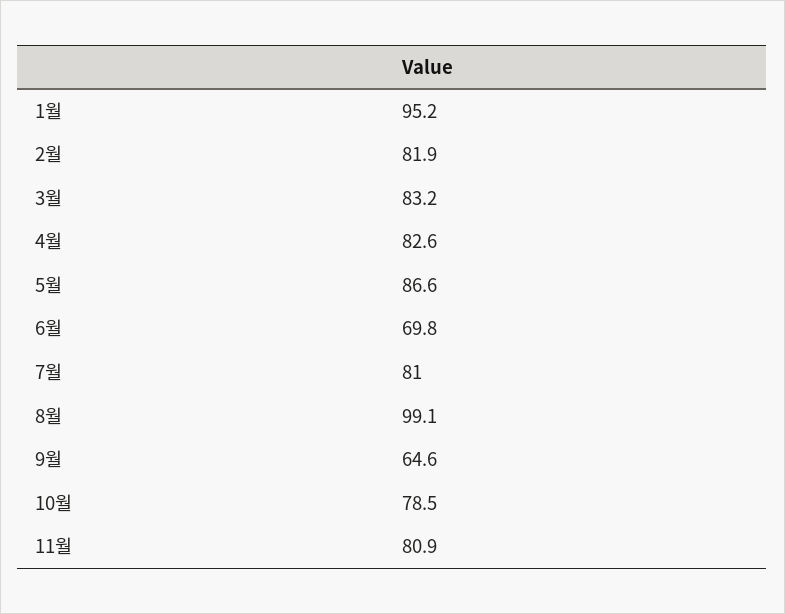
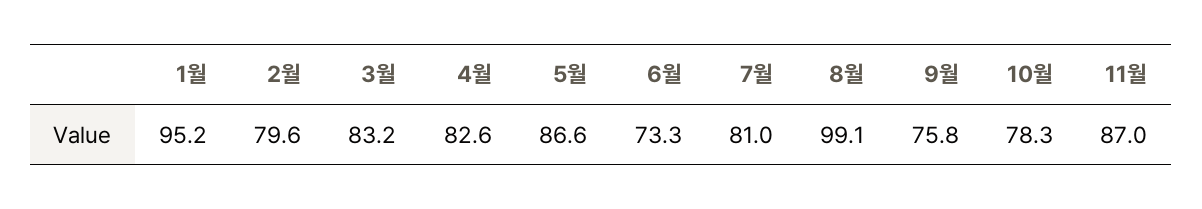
2월: 81.9 -> 79.6
6월: 69.8 -> 73.3
9월: 64.6 -> 75.8
10월: 78.5 -> 78.3
11월: 80.9 -> 87

